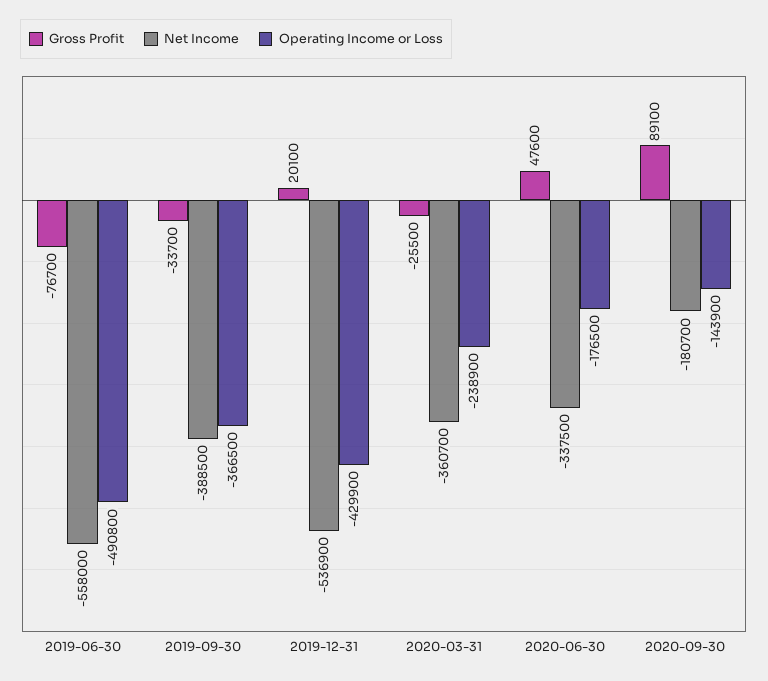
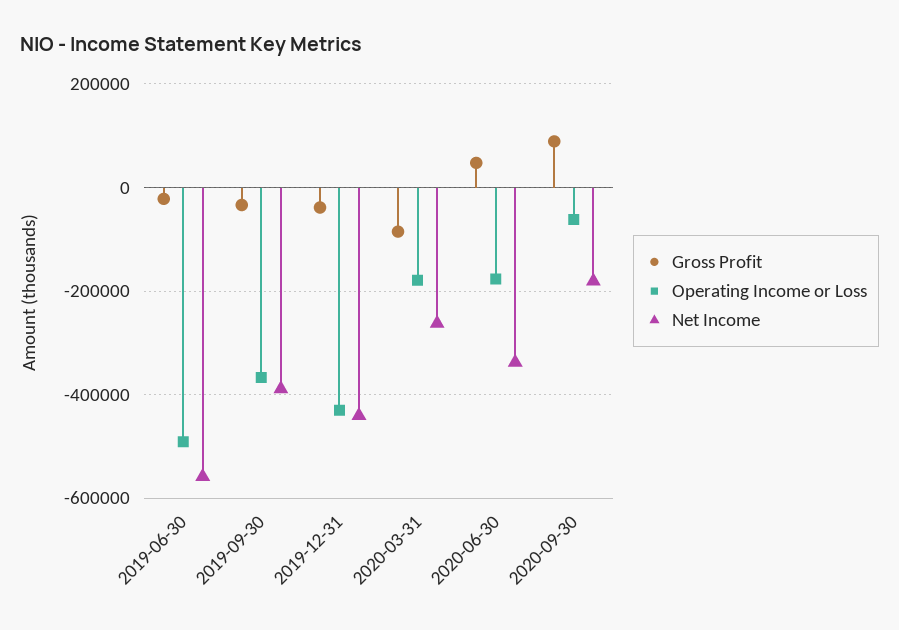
Gross Profit, 2019-06-30: -76700 -> -20000
Gross Profit, 2019-12-31: 20100 -> -40000
Net Income, 2019-12-31: -536900 -> -440000
Gross Profit, 2020-03-31: -25500 -> -80000
Net Income, 2020-03-31: -360700 -> -260000
Operating Income or Loss, 2020-03-31: -238900 -> -180000
Operating Income or Loss, 2020-09-30: -143900 -> -60000

